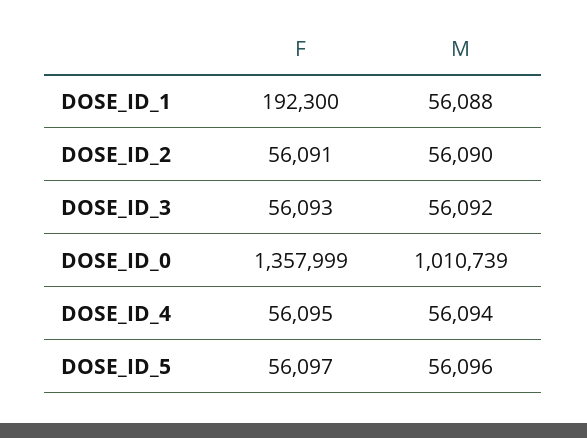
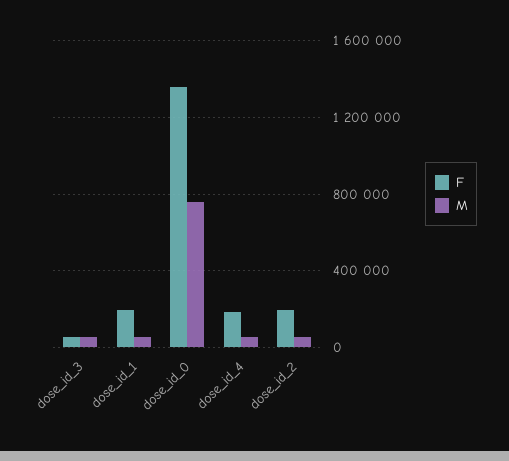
F, DOSE_ID_2: 56091 -> 200000
M, DOSE_ID_0: 1010739 -> 750000
F, DOSE_ID_4: 56095 -> 200000
F, DOSE_ID_5: 56097 -> none
M, DOSE_ID_5: 56096 -> none

